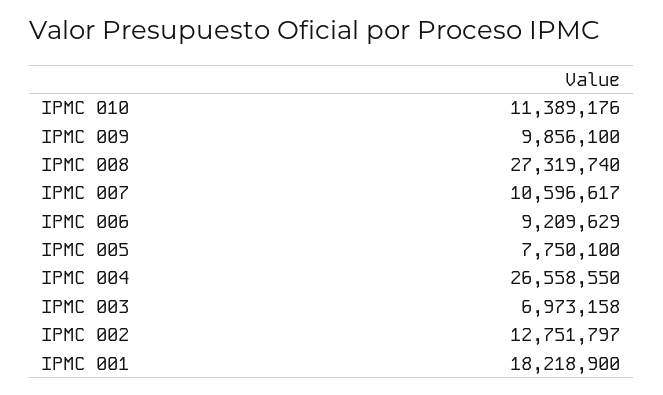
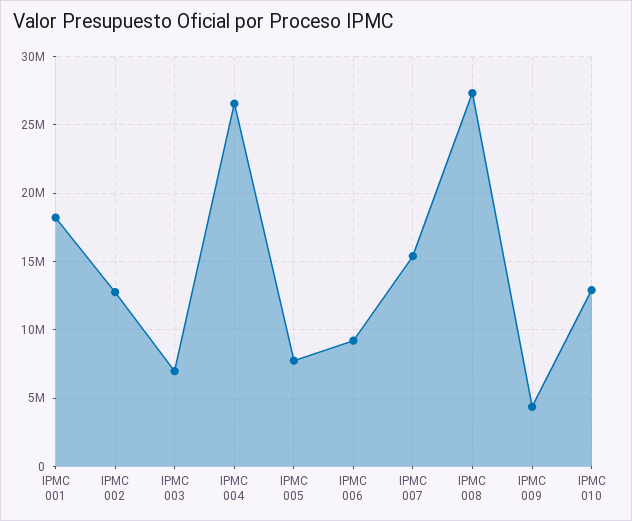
IPMC 010: 11389176 -> 13000000
IPMC 009: 9856100 -> 4500000
IPMC 007: 10596617 -> 15500000

